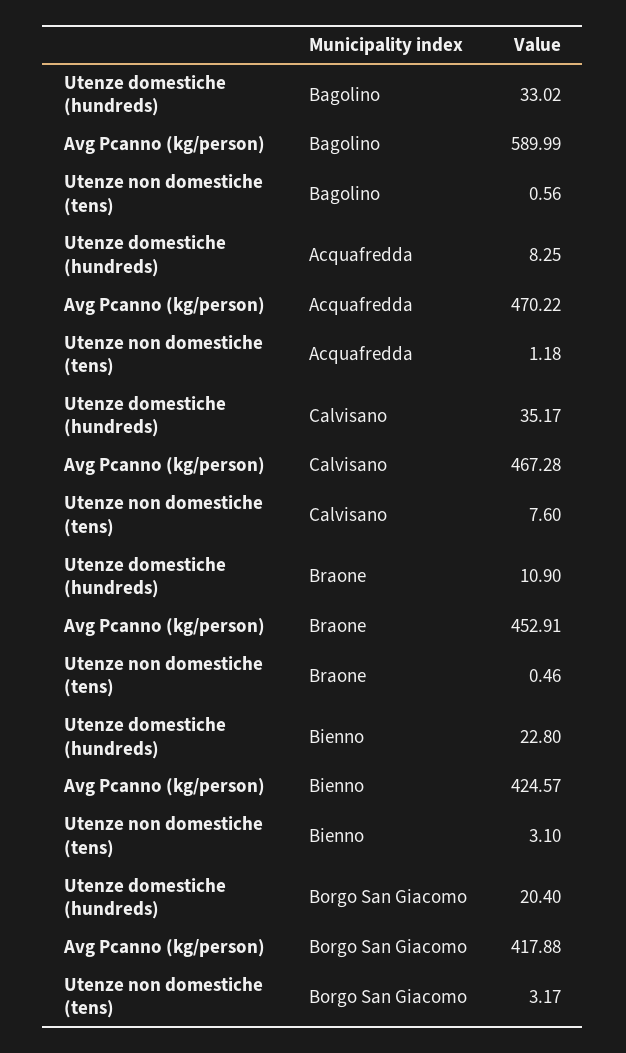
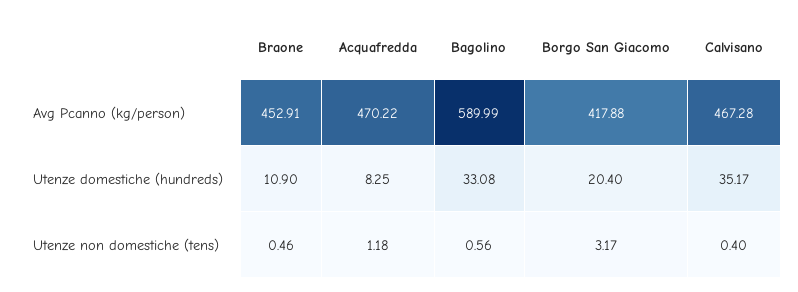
Utenze domestiche (hundreds), Bagolino: 33.02 -> 33.08
Utenze non domestiche (tens), Calvisano: 7.6 -> 0.4
Utenze domestiche (hundreds), Bienno: 22.8 -> none
Avg Pcanno (kg/person), Bienno: 424.57 -> none
Utenze non domestiche (tens), Bienno: 3.1 -> none

